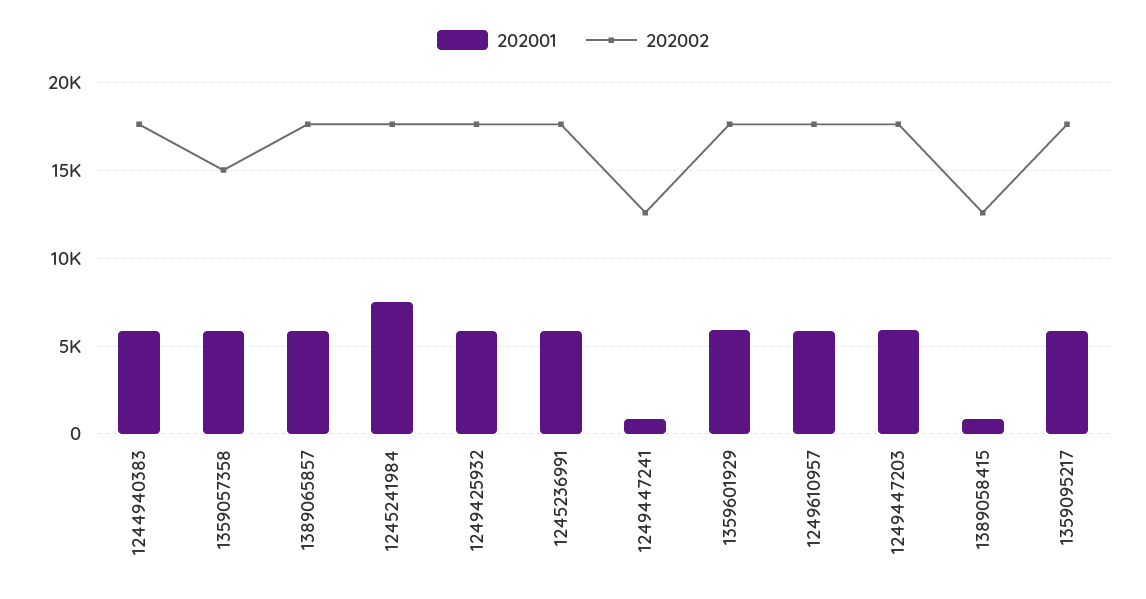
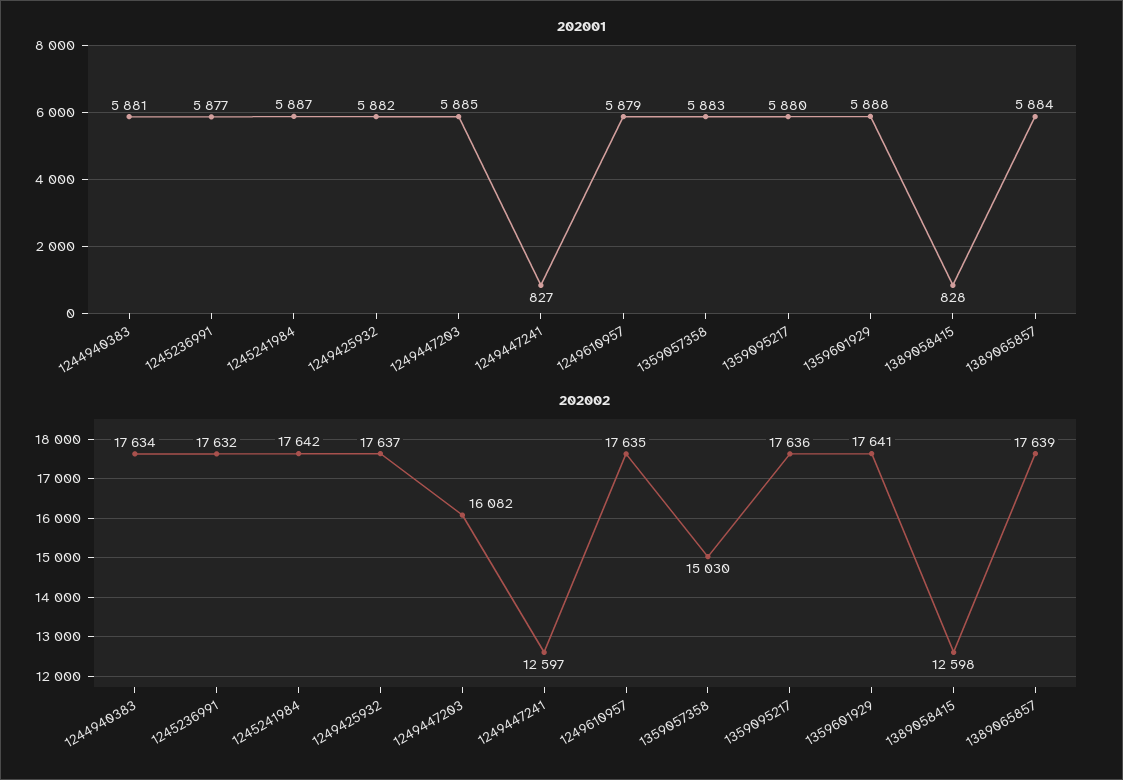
202001, 1245241984: 7500 -> 5887
202002, 1249447203: 17500 -> 16082

